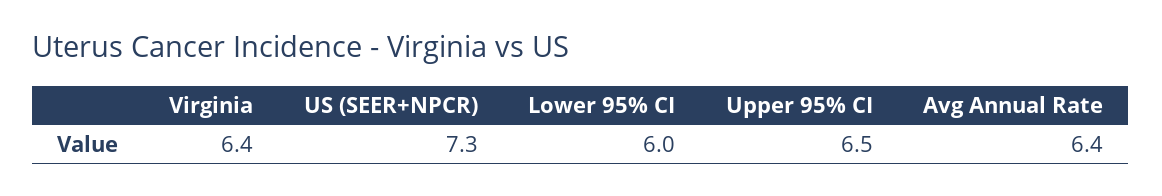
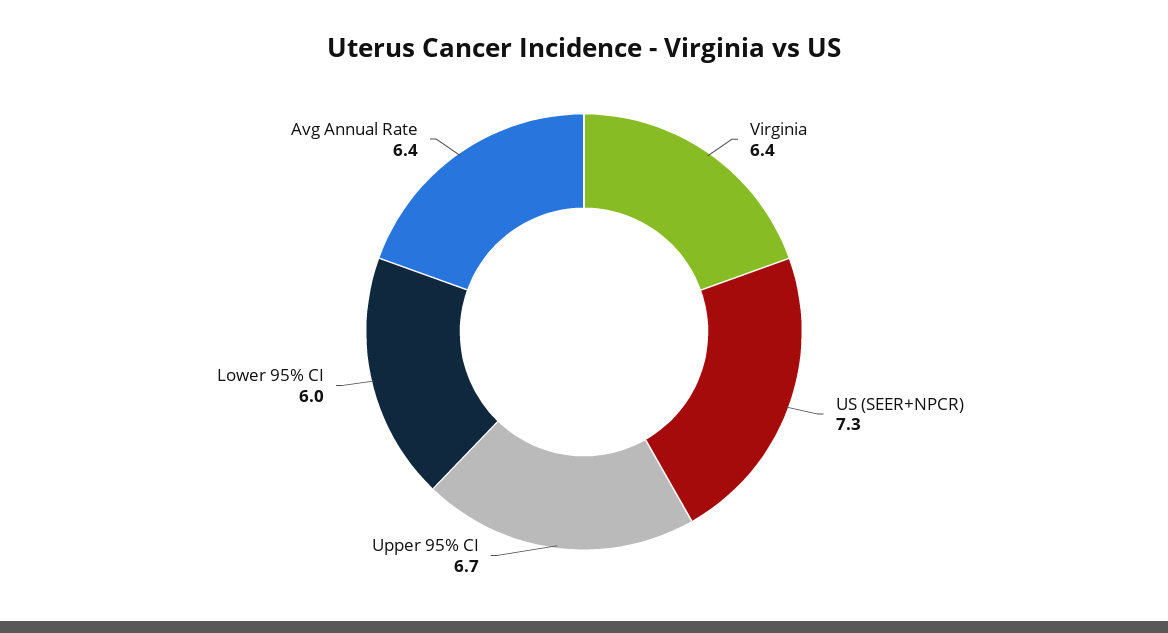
Upper 95% CI: 6.5 -> 6.7

